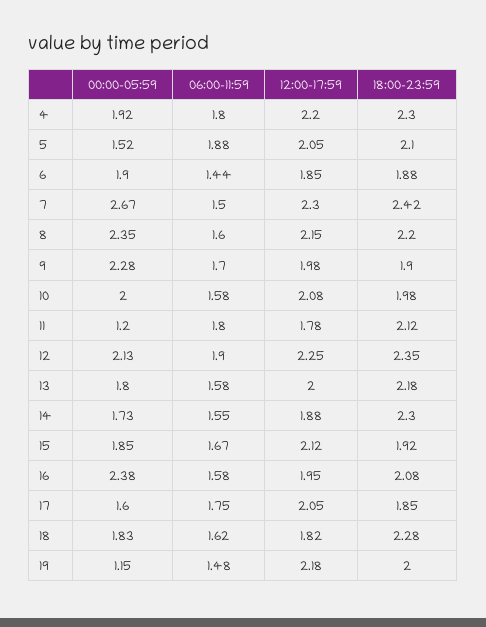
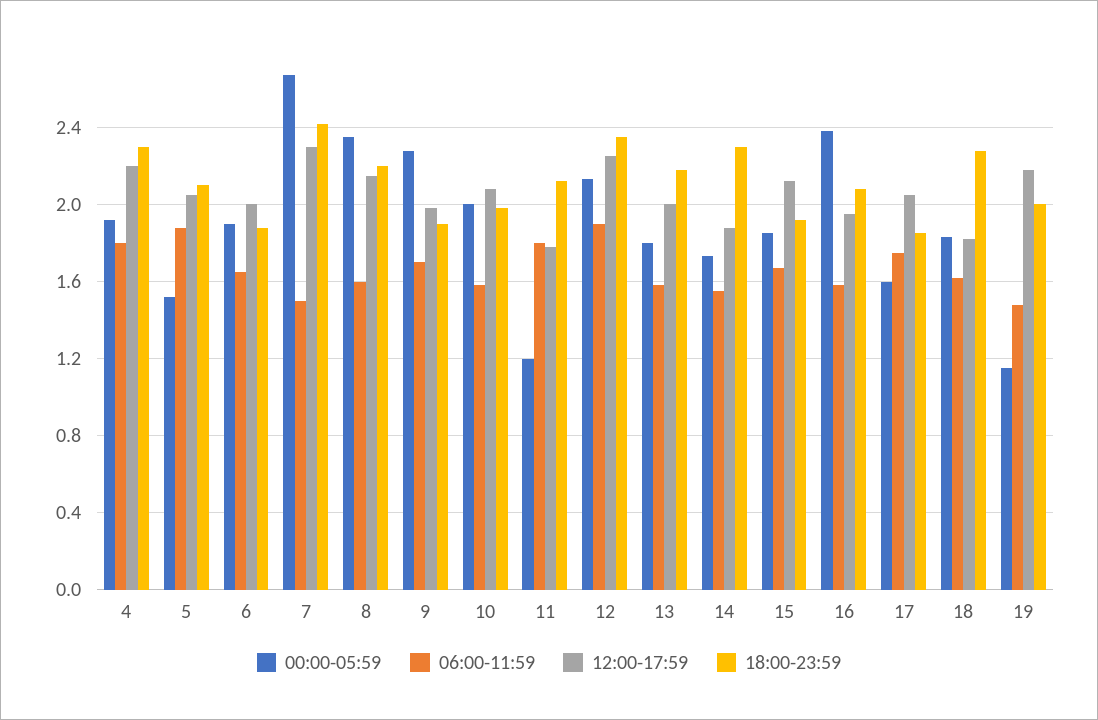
06:00-11:59, 6: 1.44 -> 1.65
12:00-17:59, 6: 1.85 -> 2

